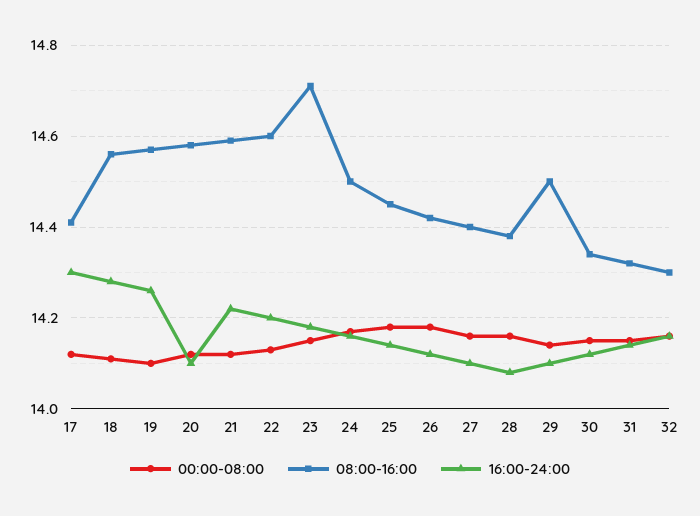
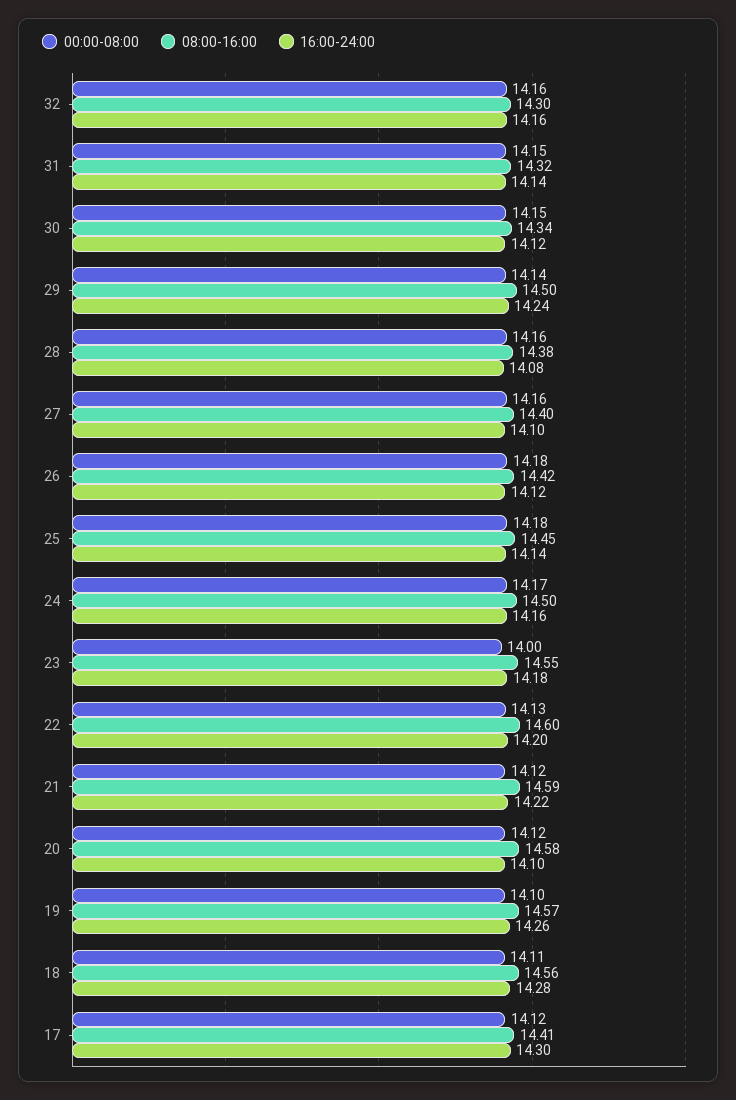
00:00-08:00, 23: 14.15 -> 14
08:00-16:00, 23: 14.7 -> 14.55
16:00-24:00, 29: 14.1 -> 14.24

